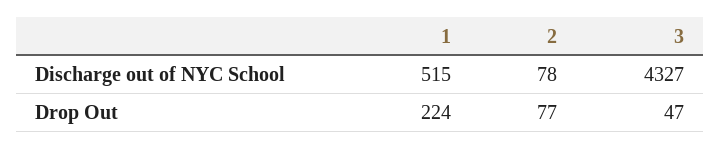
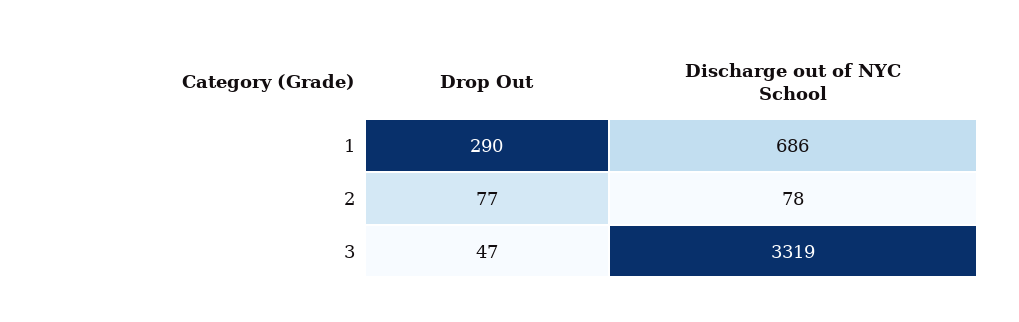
1, Discharge out of NYC School: 515 -> 686
3, Discharge out of NYC School: 4327 -> 3319
1, Drop Out: 224 -> 290

